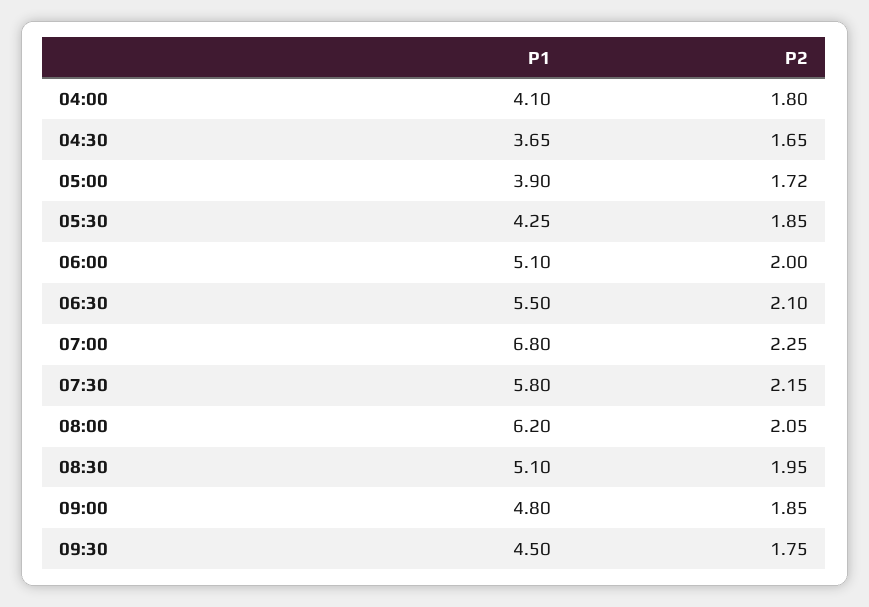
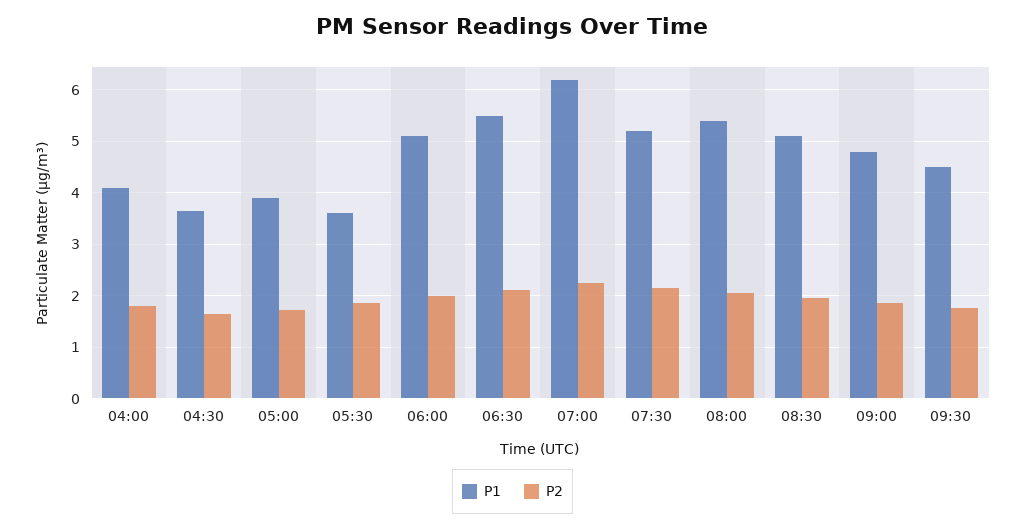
P1, 05:30: 4.25 -> 3.6
P1, 07:00: 6.8 -> 6.2
P1, 07:30: 5.8 -> 5.2
P1, 08:00: 6.2 -> 5.4

